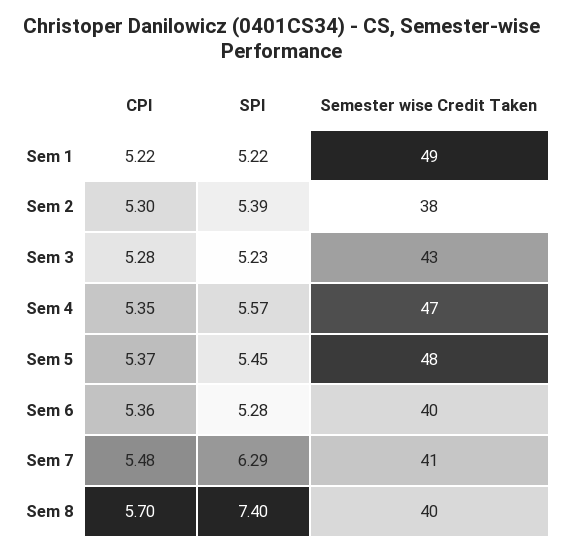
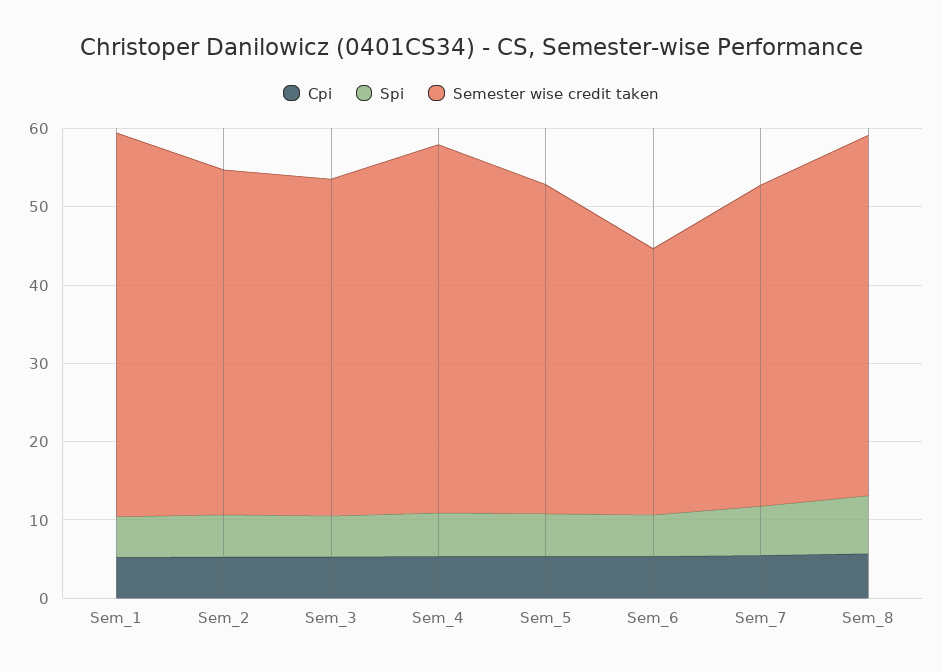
Semester wise Credit Taken, Sem 2: 38 -> 44
Semester wise Credit Taken, Sem 5: 48 -> 42
Semester wise Credit Taken, Sem 6: 40 -> 34
Semester wise Credit Taken, Sem 8: 40 -> 46

